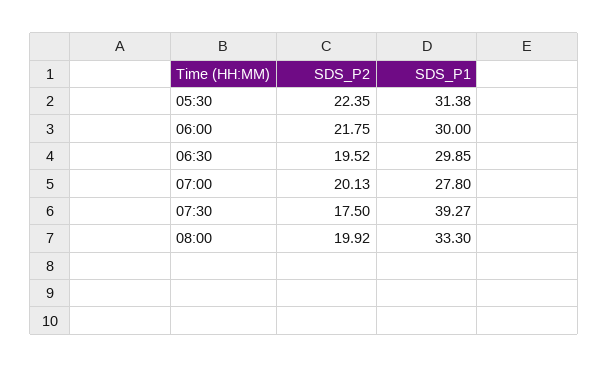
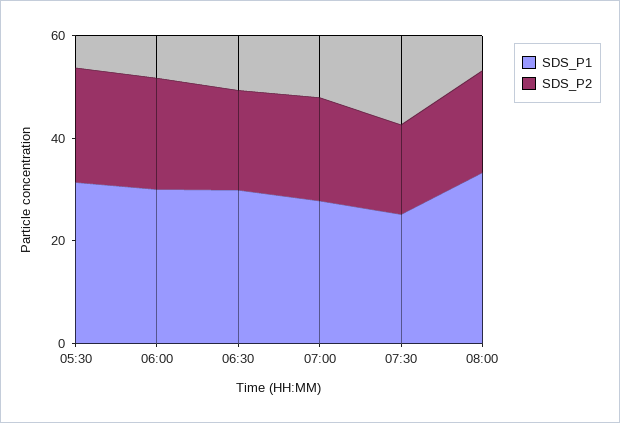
SDS_P1, 07:30: 39.27 -> 25

